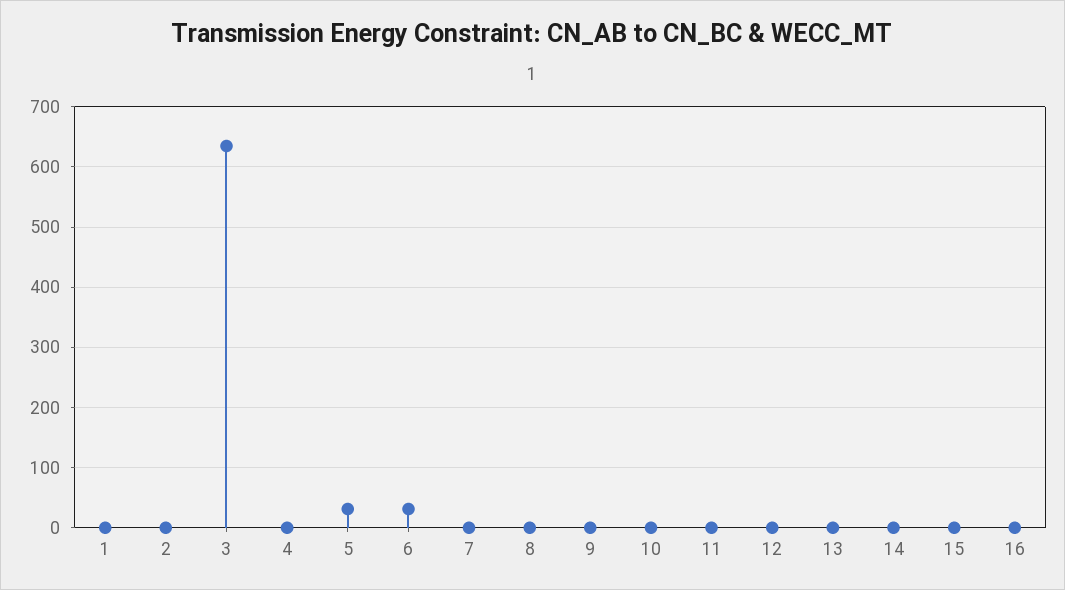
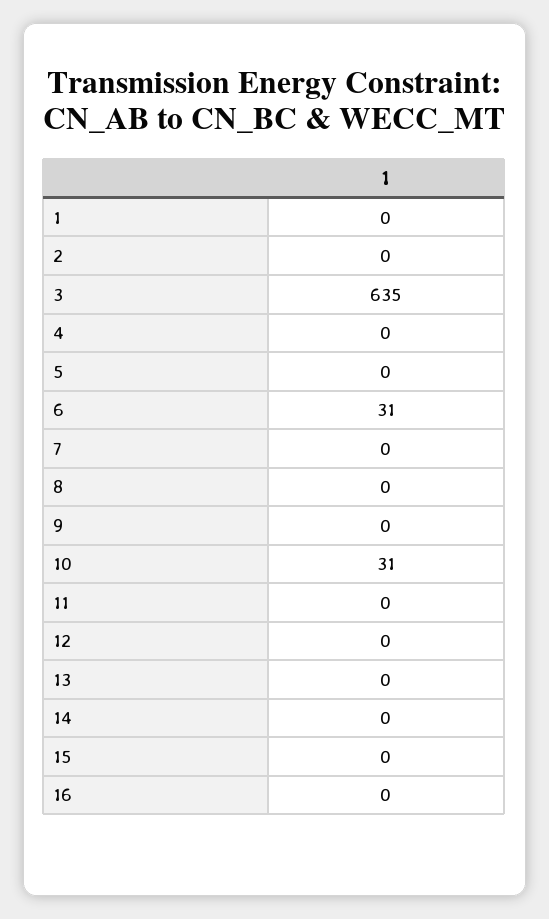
5: 30 -> 0
10: 0 -> 31

